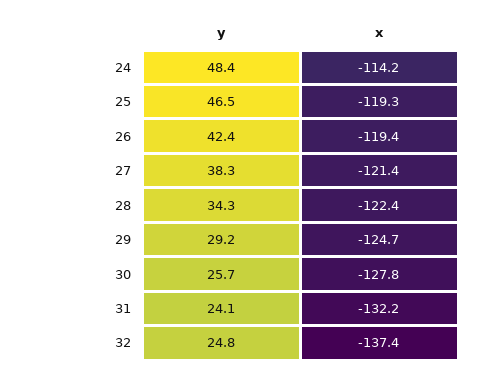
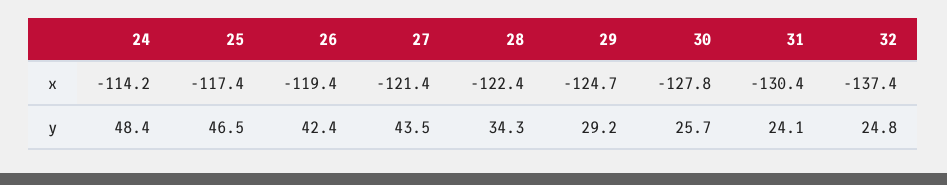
x, 25: -119.3 -> -117.4
y, 27: 38.3 -> 43.5
x, 31: -132.2 -> -130.4

